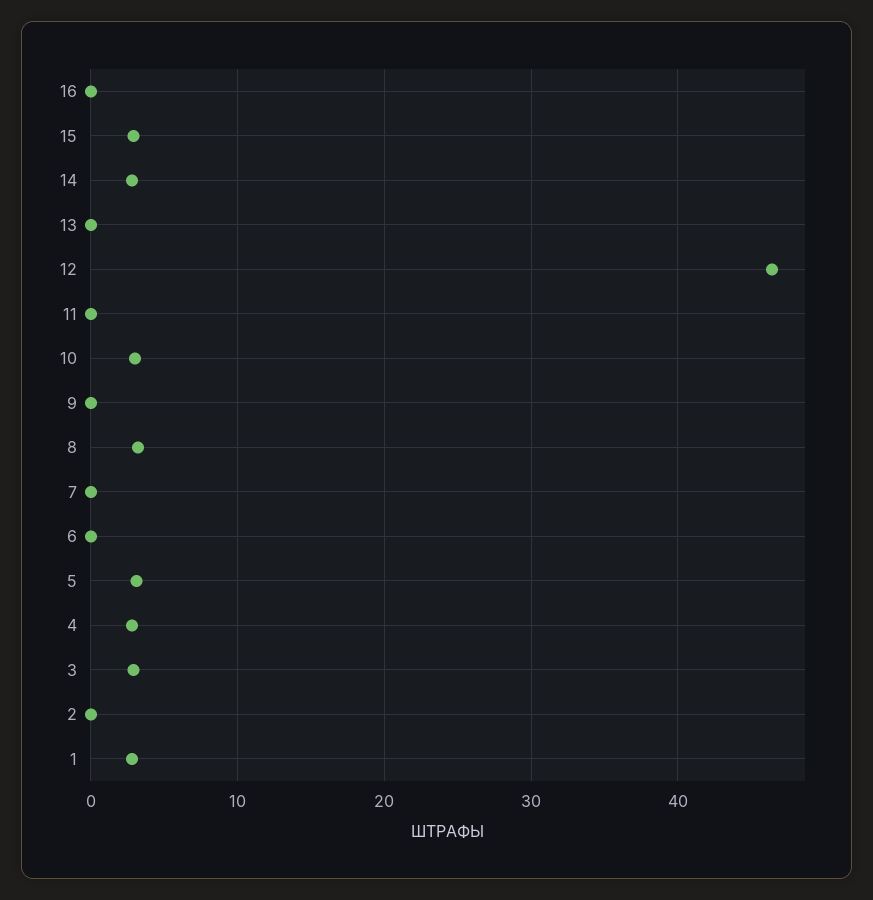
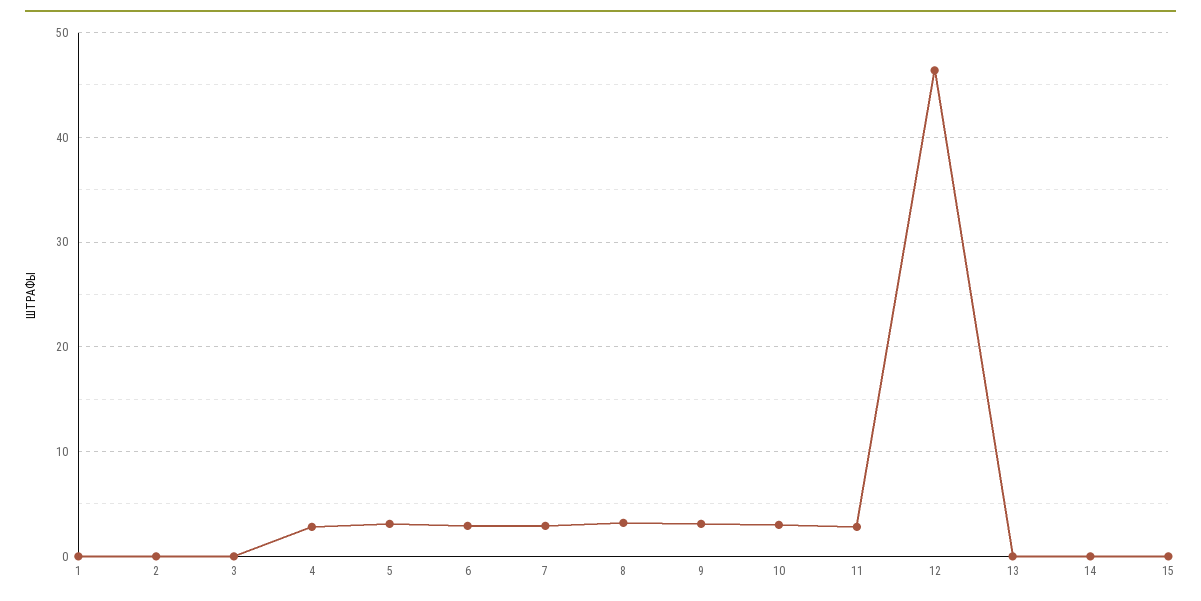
16: 0 -> none
15: 3 -> 0
14: 3 -> 0
11: 0 -> 3
9: 0 -> 3
7: 0 -> 3
6: 0 -> 3
3: 3 -> 0
1: 3 -> 0

